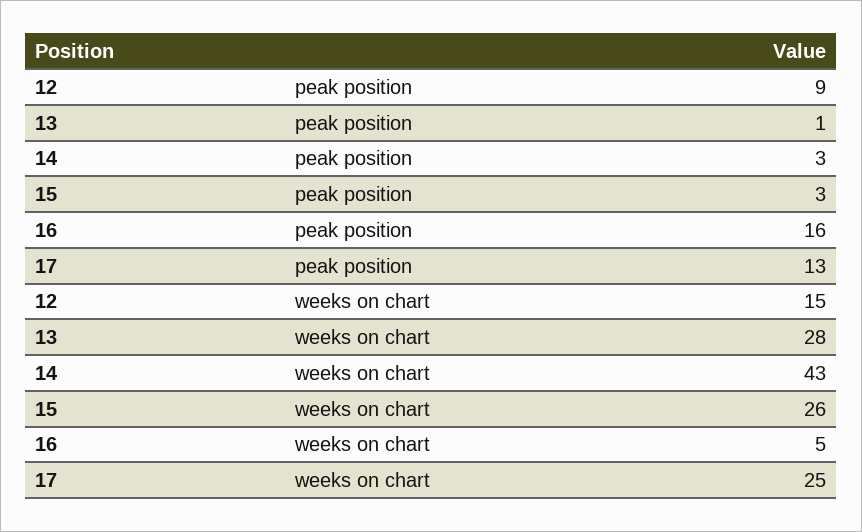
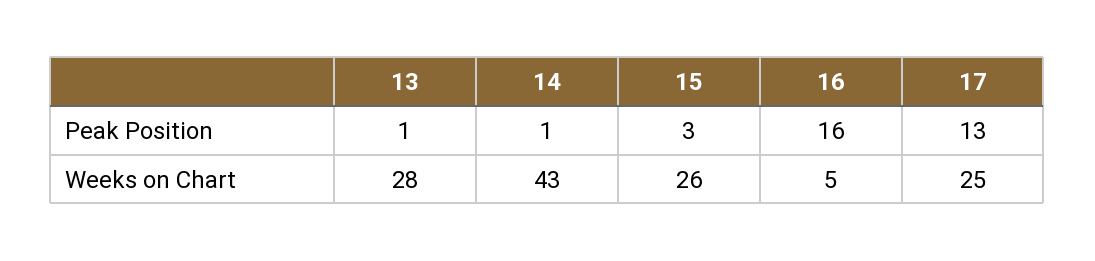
12, peak position: 9 -> none
14, peak position: 3 -> 1
12, weeks on chart: 15 -> none

